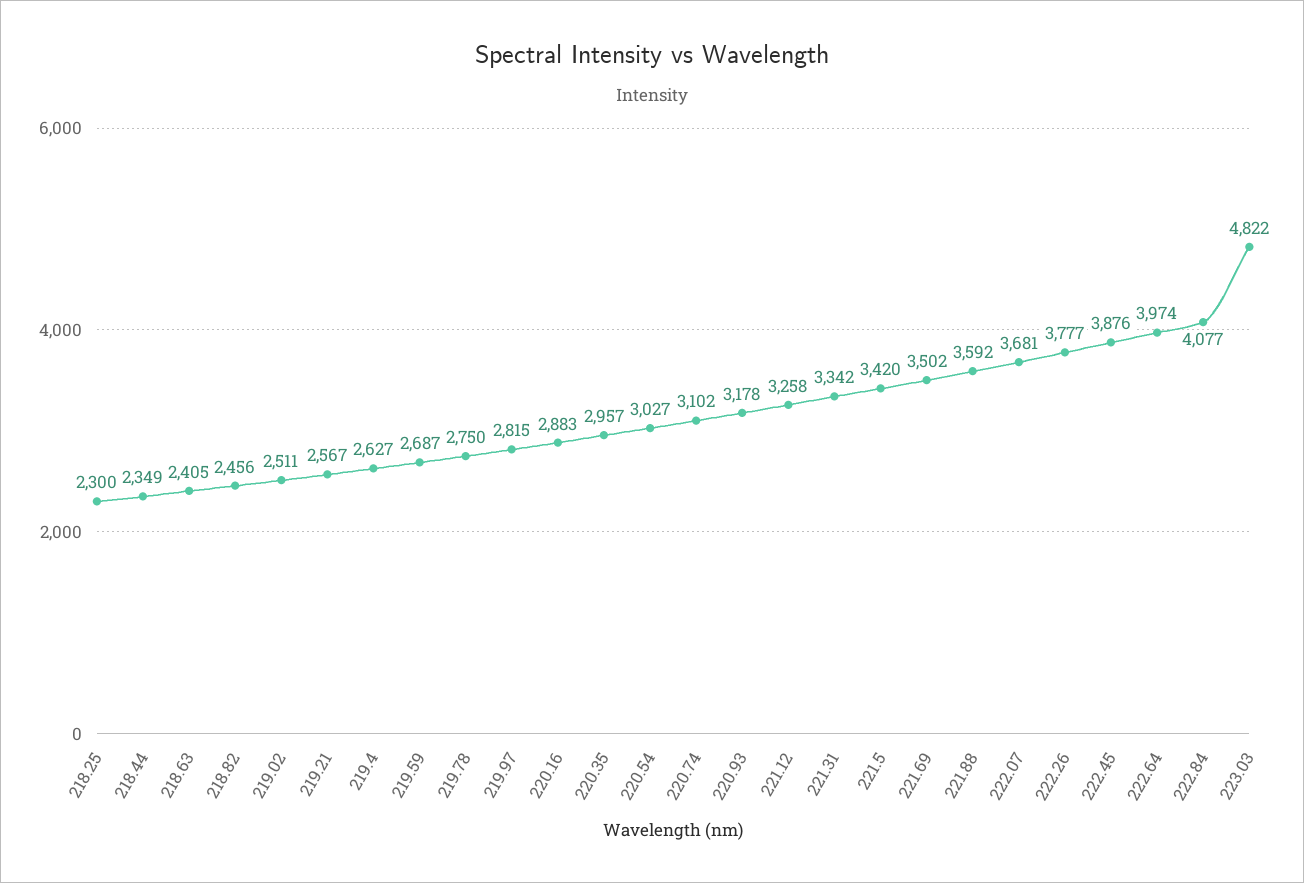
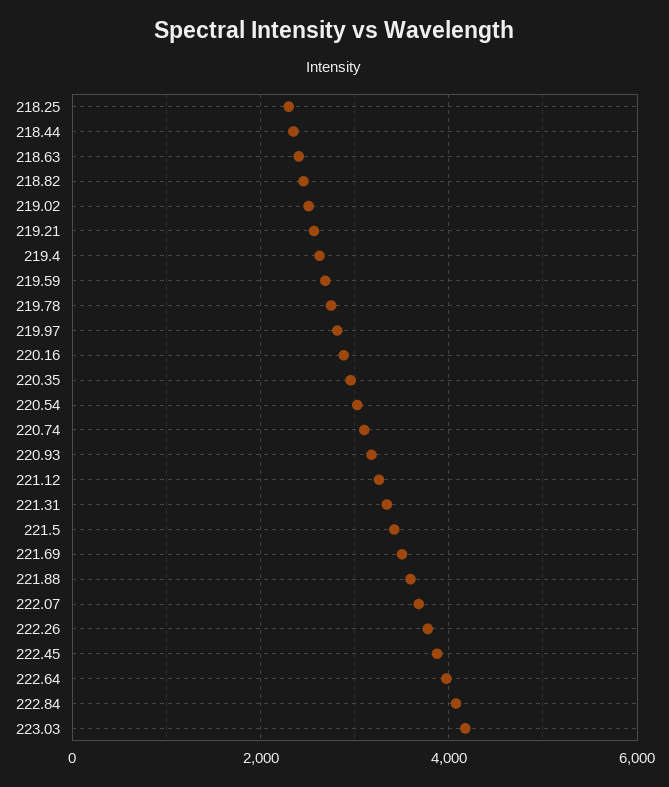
223.03: 4822 -> 4200

